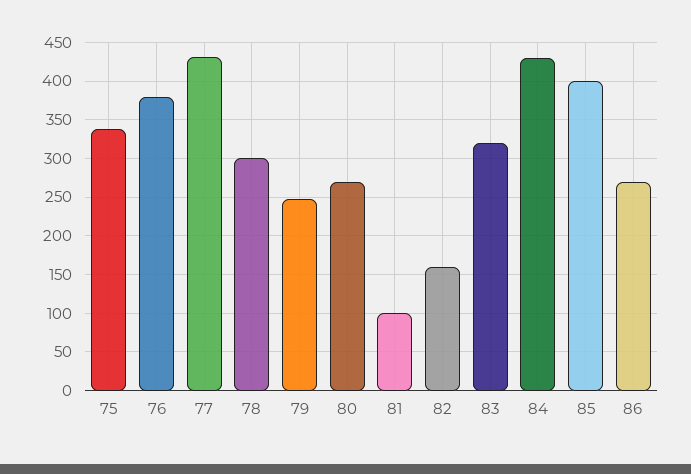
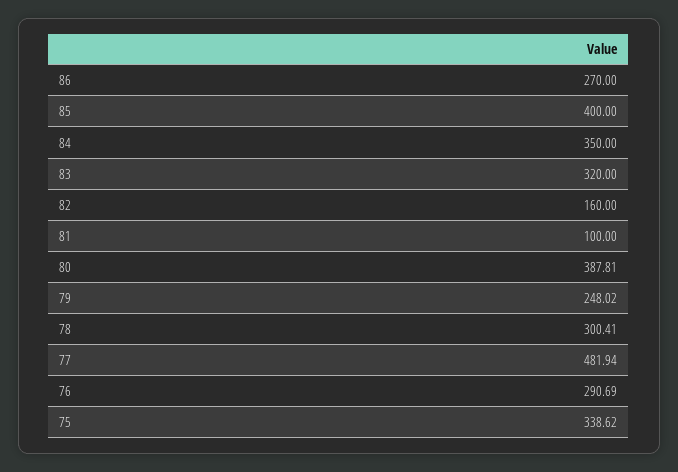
76: 380 -> 290.69
77: 430 -> 481.94
80: 270 -> 387.81
84: 430 -> 350

